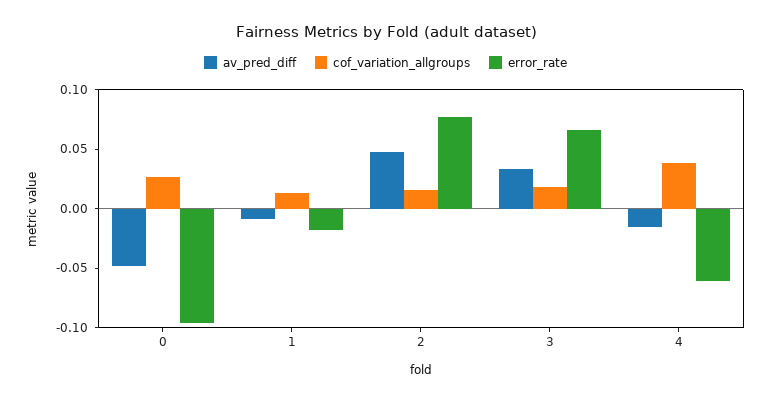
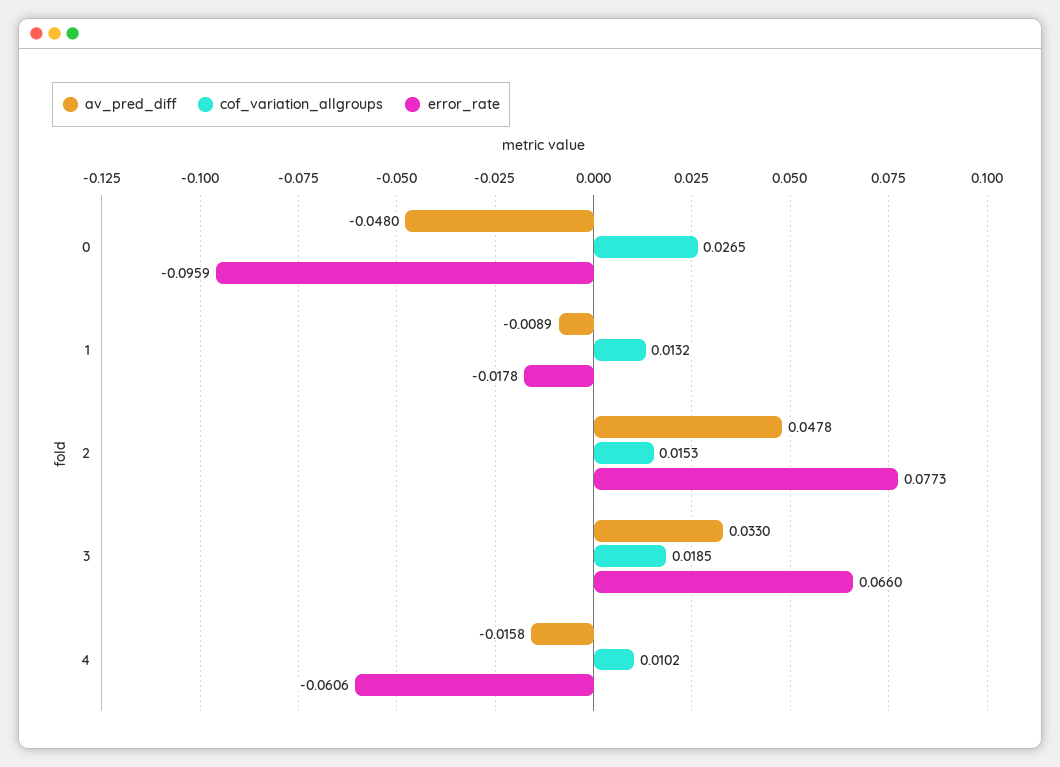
cof_variation_allgroups, 4: 0.04 -> 0.0102

